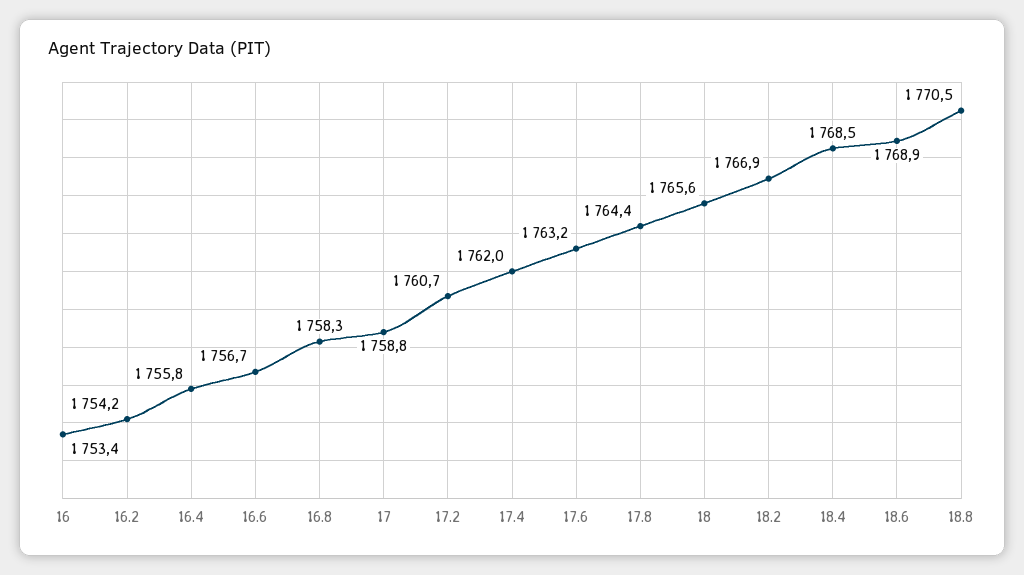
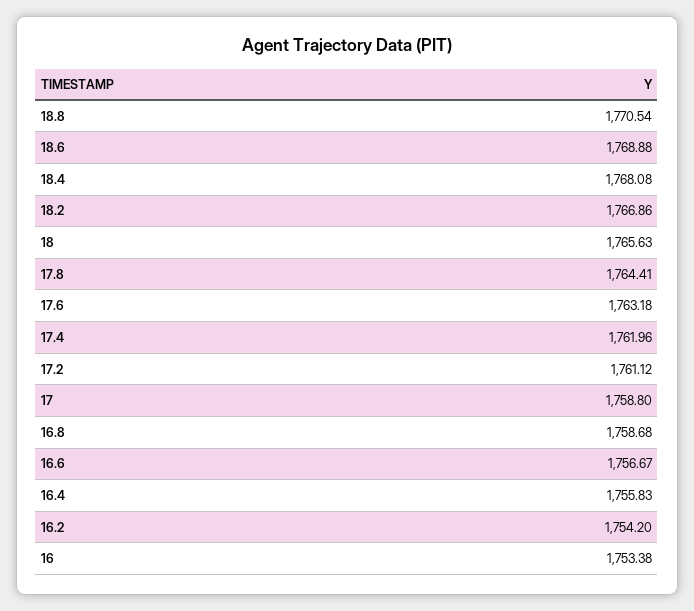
16.8: 1758.3 -> 1758.68
17.2: 1760.7 -> 1761.12
18.4: 1768.5 -> 1768.08

